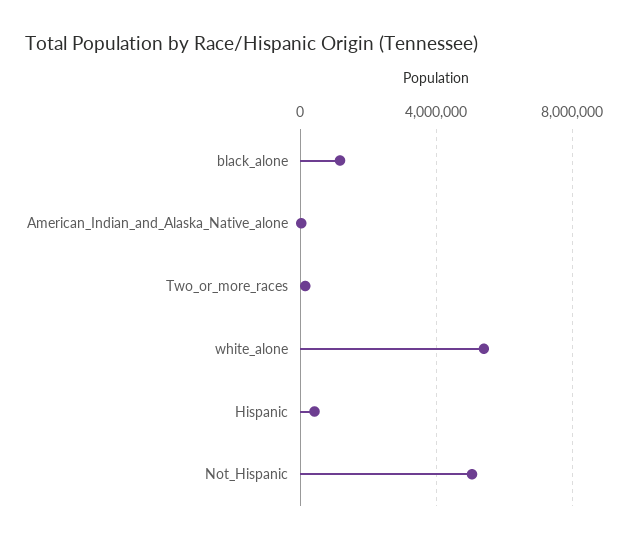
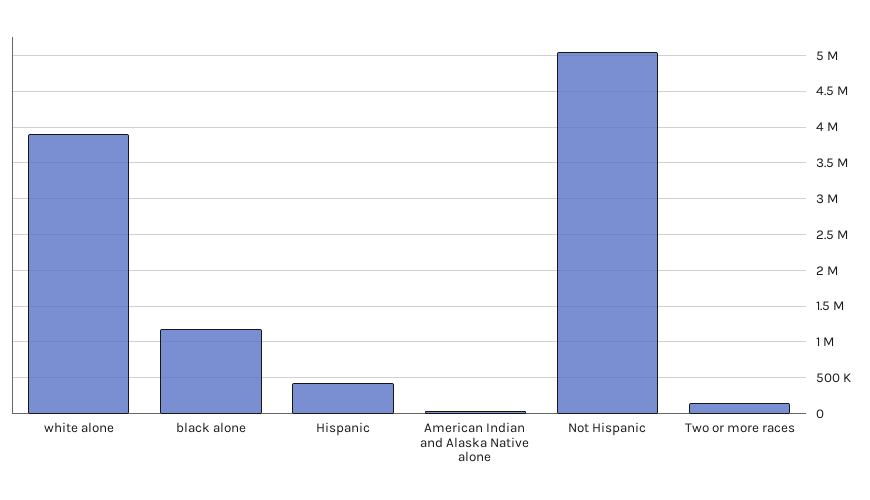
white_alone: 5500000 -> 3900000

